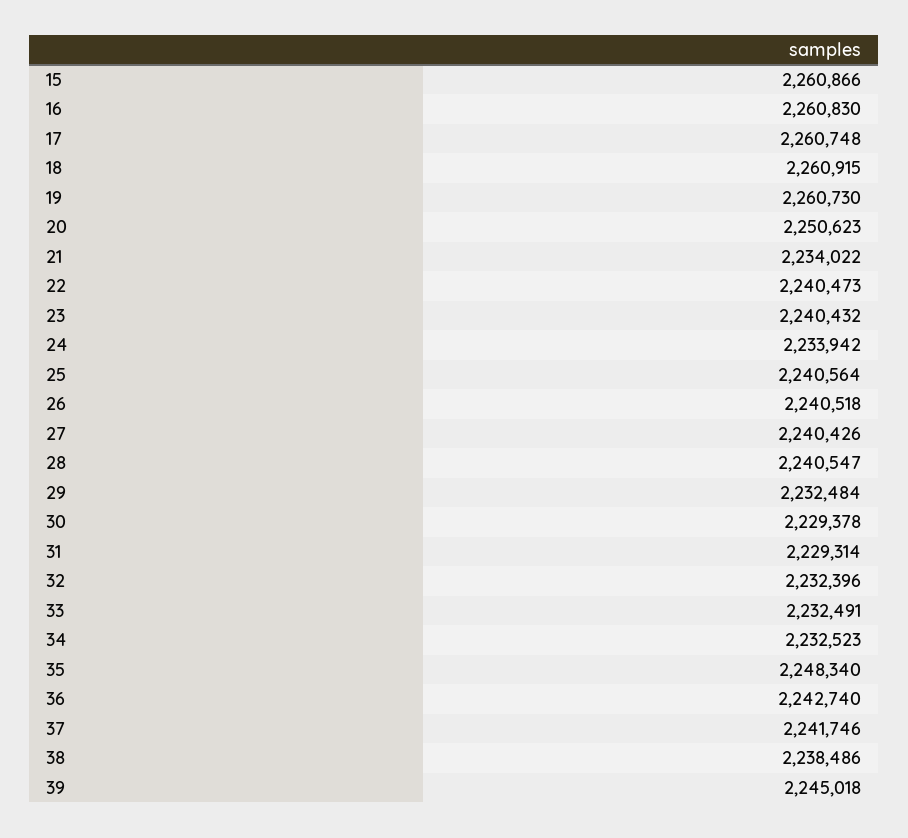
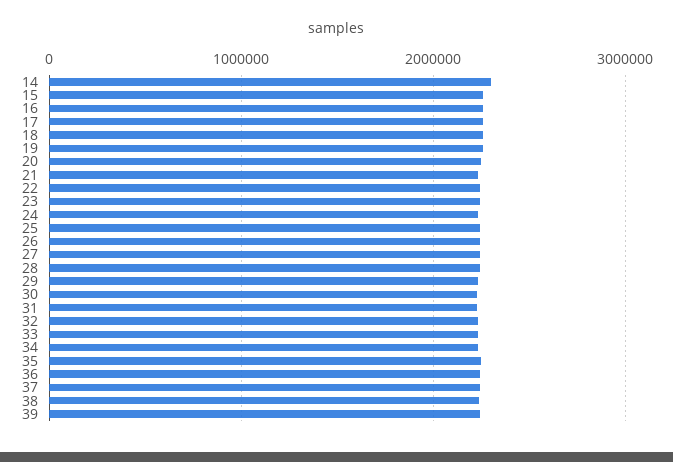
14: none -> 2300000

